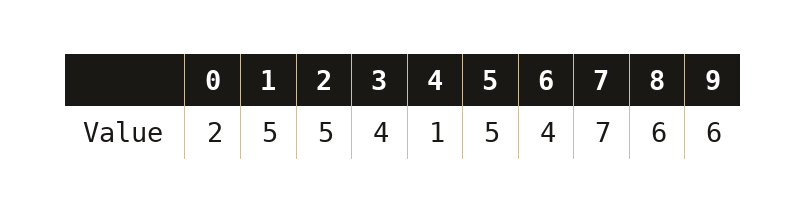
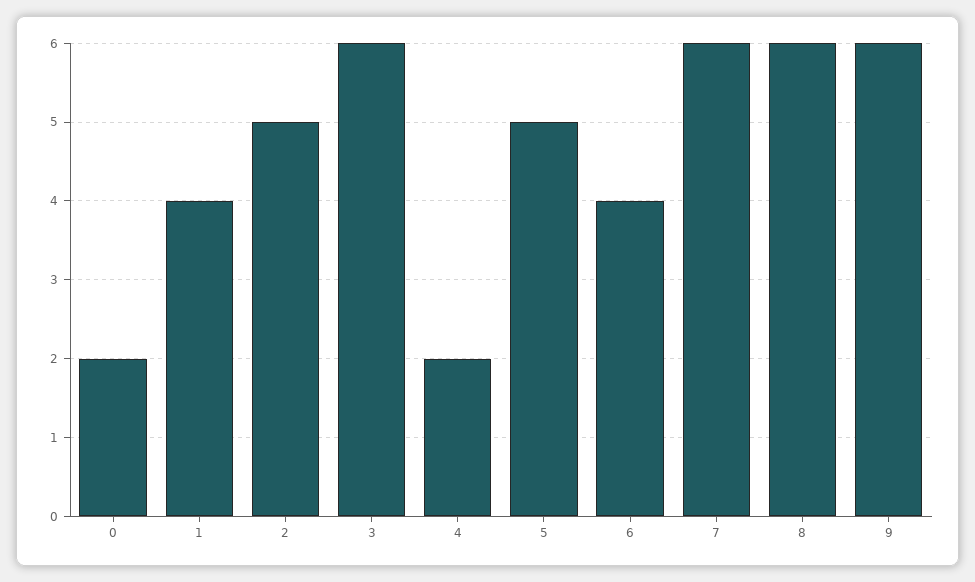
1: 5 -> 4
3: 4 -> 6
4: 1 -> 2
7: 7 -> 6

